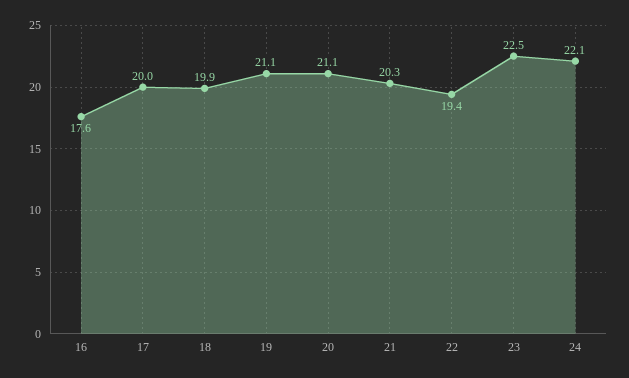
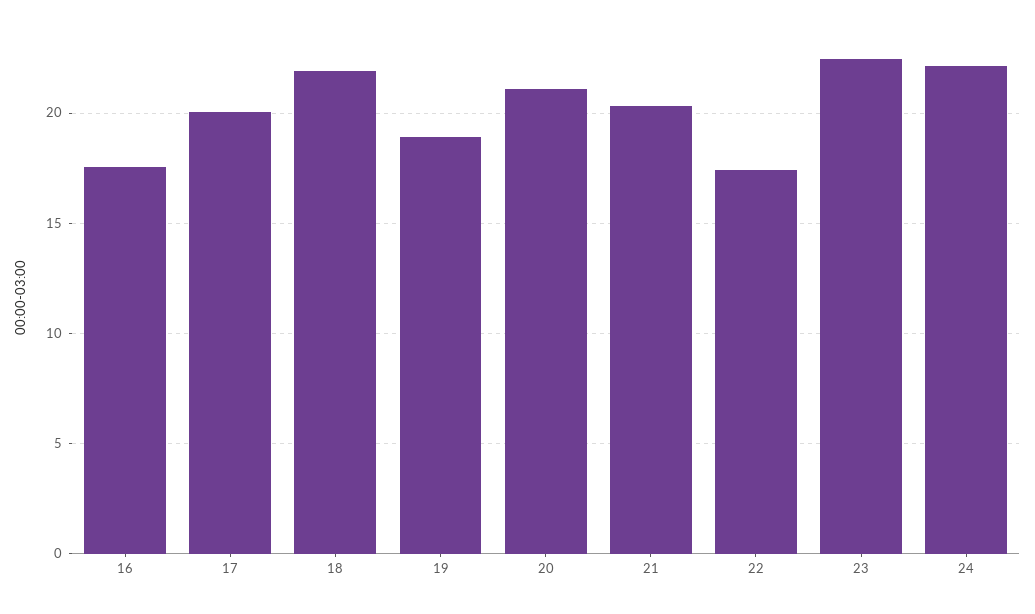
18: 19.9 -> 22
19: 21.1 -> 19
22: 19.4 -> 17.5

